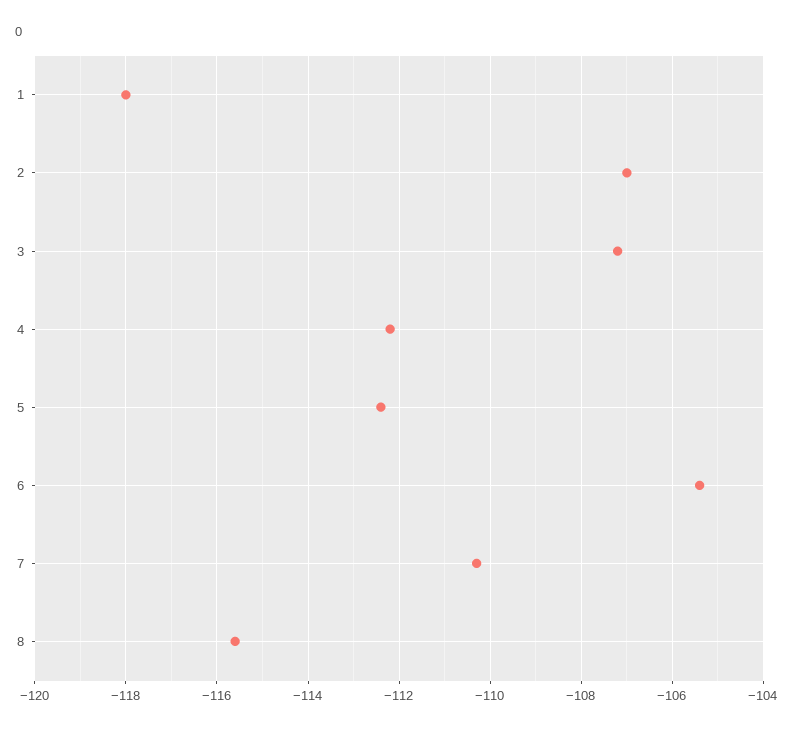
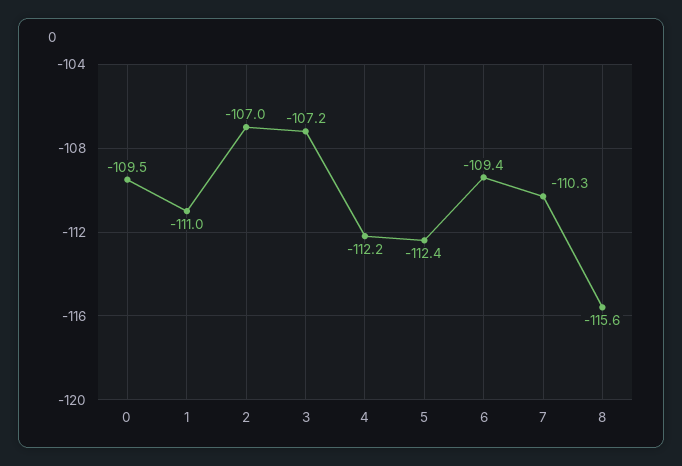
1: -118 -> -111
6: -105.5 -> -109.4
0: none -> -109.5

